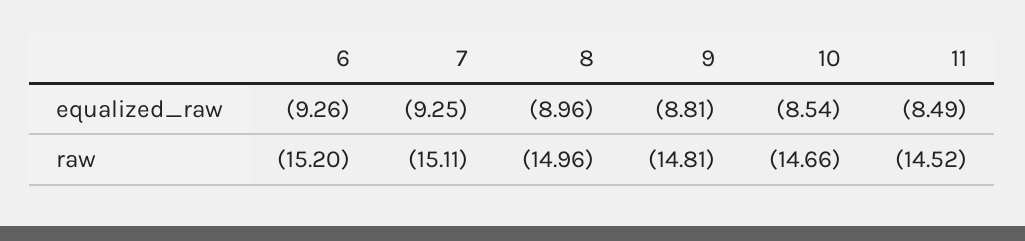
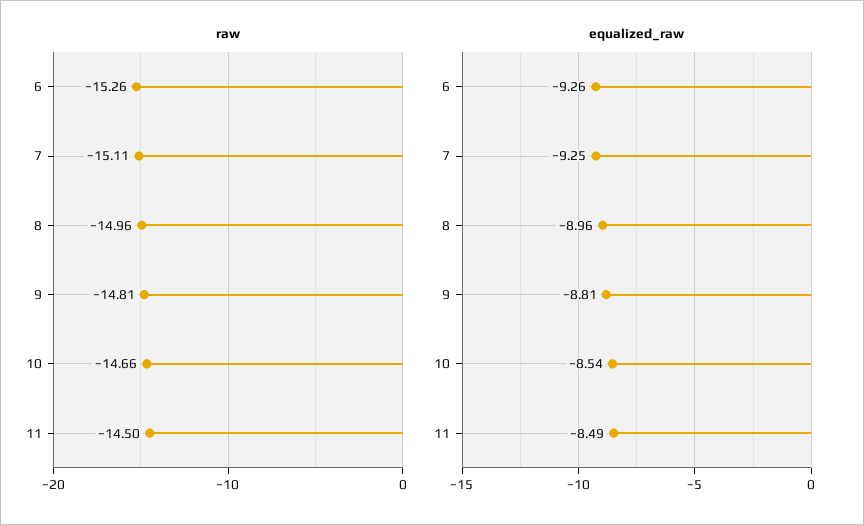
raw, 6: -15.2 -> -15.26
raw, 11: -14.52 -> -14.5

